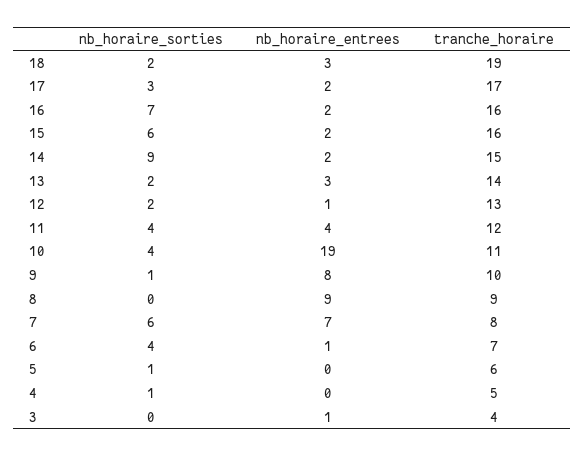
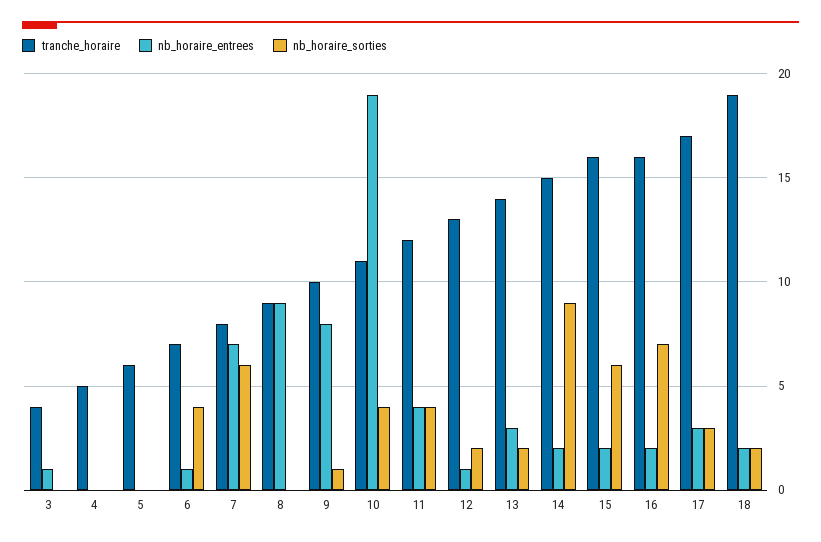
nb_horaire_entrees, 18: 3 -> 2
nb_horaire_entrees, 17: 2 -> 3
nb_horaire_sorties, 5: 1 -> 0
nb_horaire_sorties, 4: 1 -> 0

